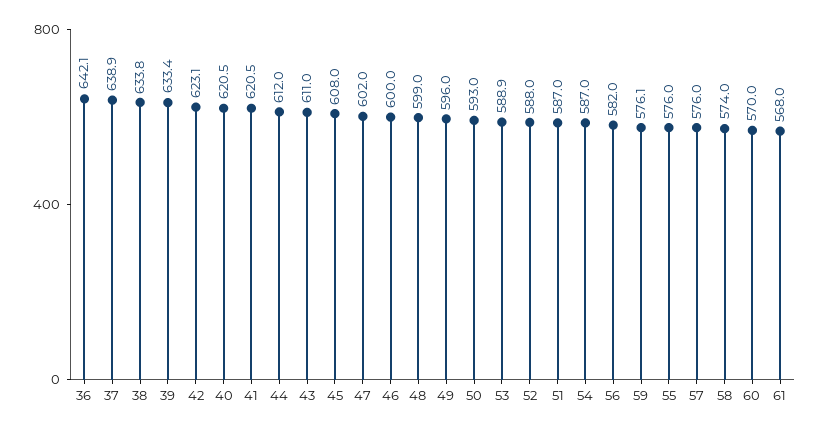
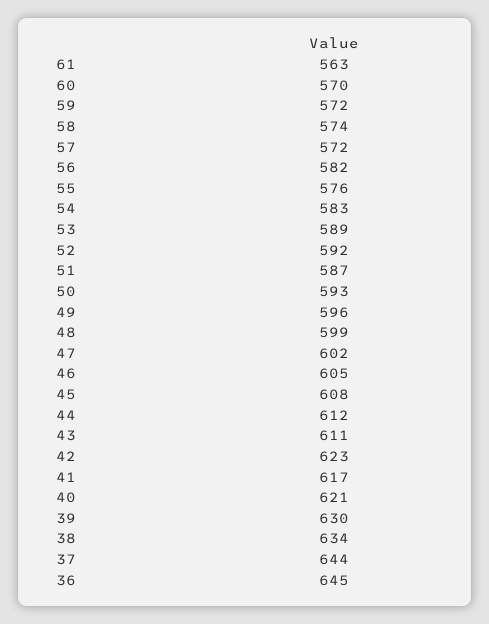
36: 642.1 -> 645
37: 638.9 -> 644
39: 633.4 -> 630
41: 620.5 -> 617
46: 600 -> 605
52: 588 -> 592
54: 587 -> 583
59: 576.1 -> 572
57: 576 -> 572
61: 568 -> 563

